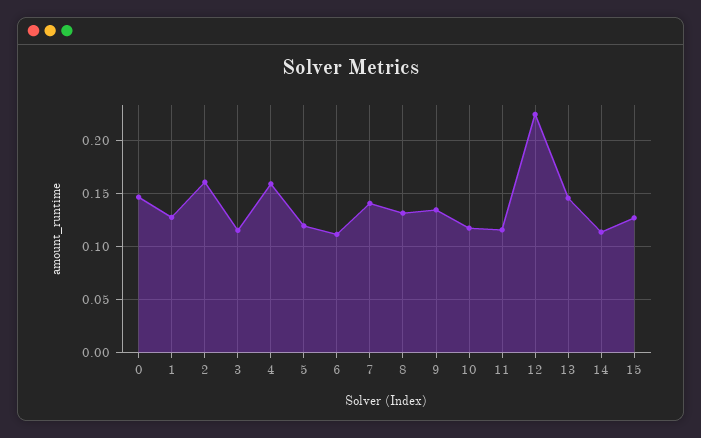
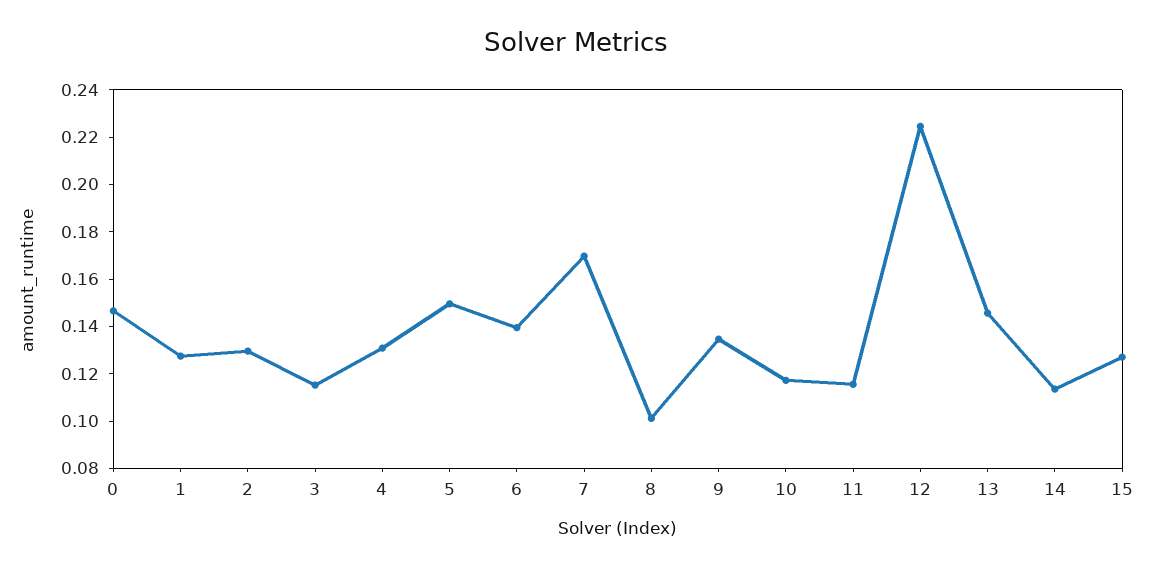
2: 0.16 -> 0.13
4: 0.16 -> 0.13
5: 0.12 -> 0.15
6: 0.11 -> 0.14
7: 0.14 -> 0.17
8: 0.13 -> 0.1

